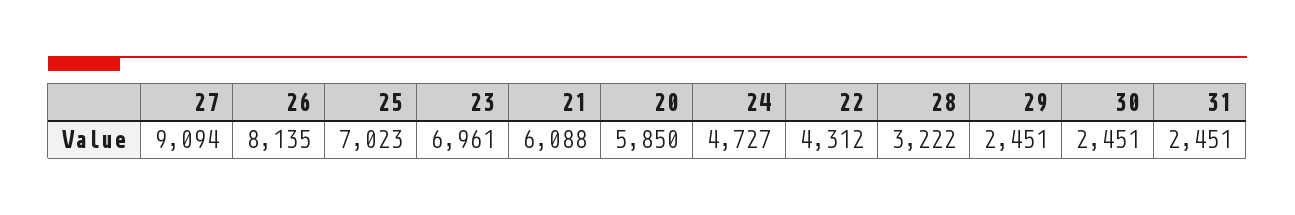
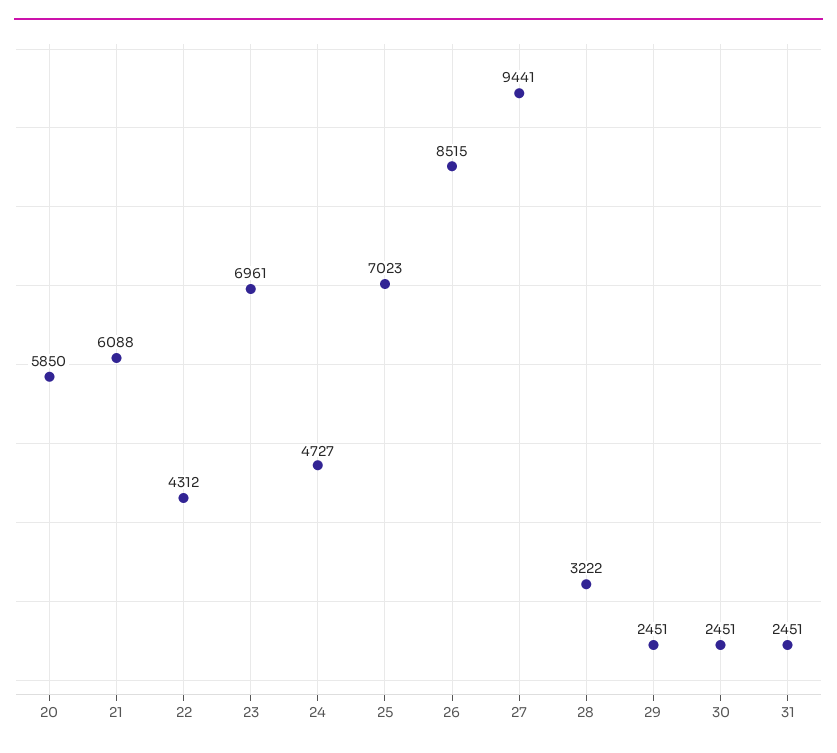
27: 9094 -> 9441
26: 8135 -> 8515

